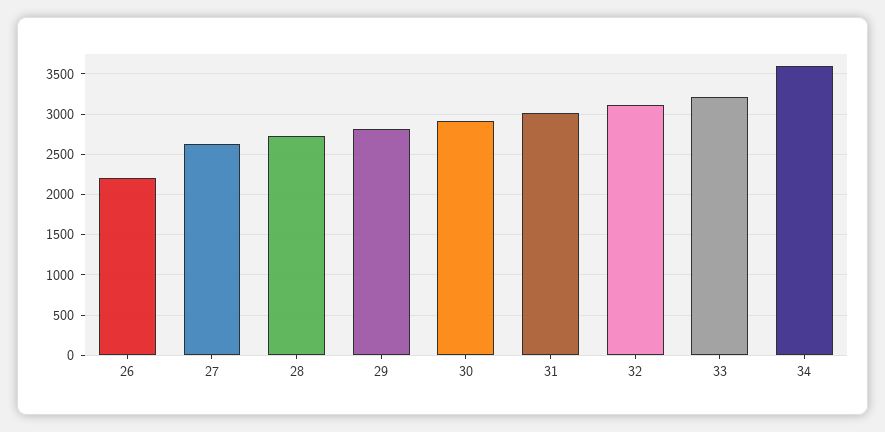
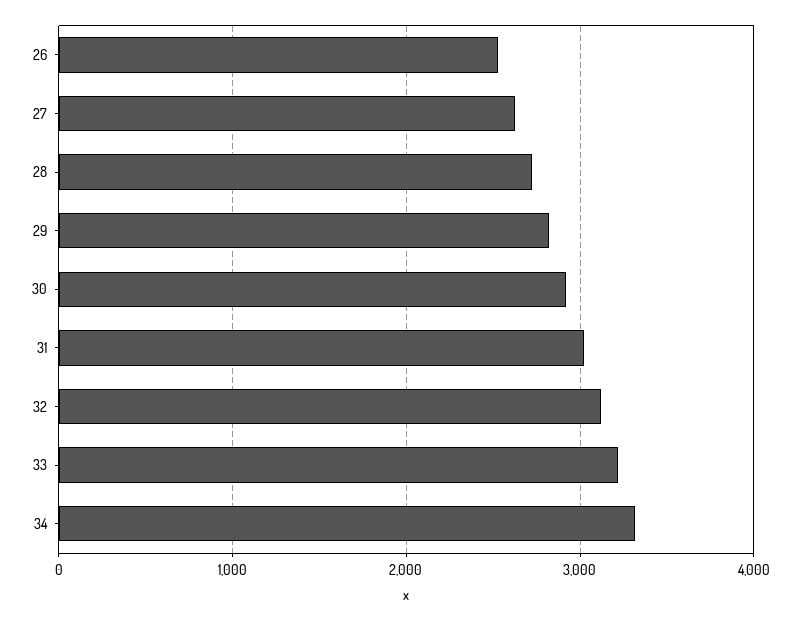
26: 2200 -> 2500
34: 3600 -> 3300

